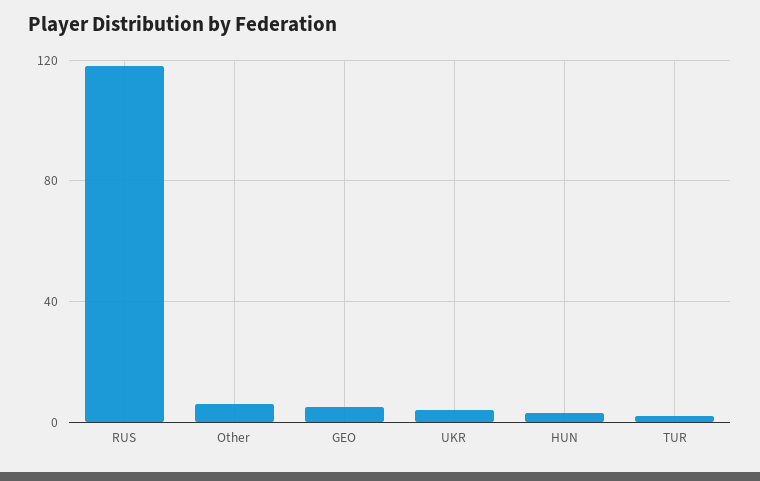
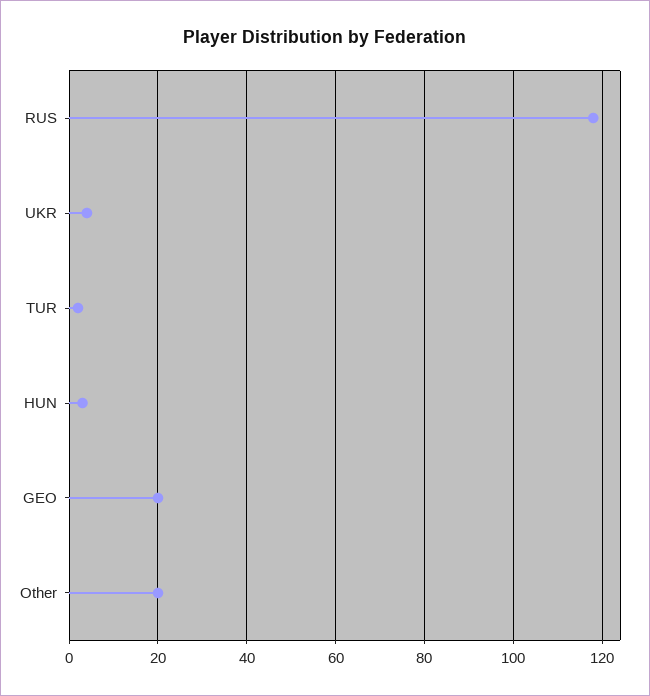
Other: 5 -> 20
GEO: 5 -> 20

